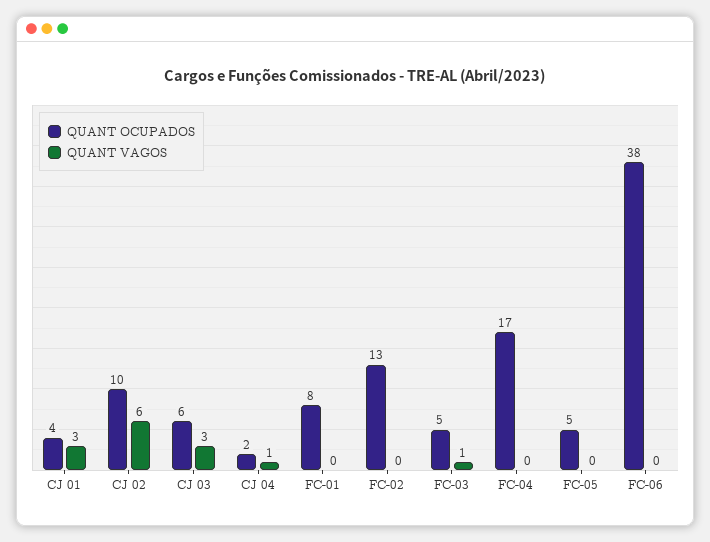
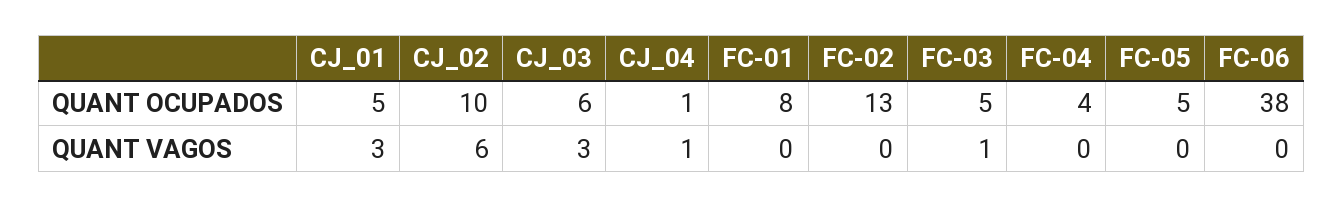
QUANT OCUPADOS, CJ 01: 4 -> 5
QUANT OCUPADOS, CJ 04: 2 -> 1
QUANT OCUPADOS, FC-04: 17 -> 4

